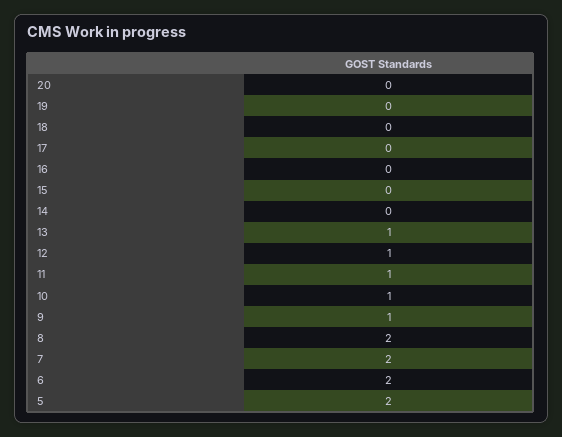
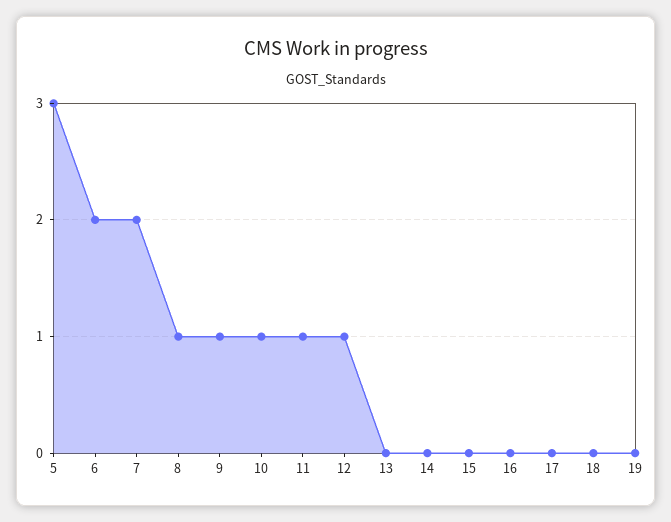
20: 0 -> none
13: 1 -> 0
8: 2 -> 1
5: 2 -> 3

